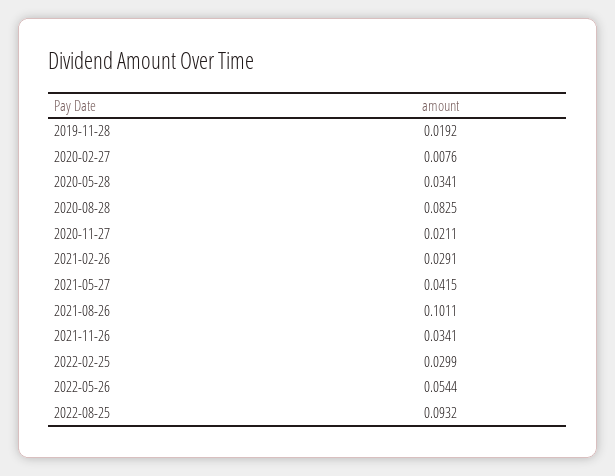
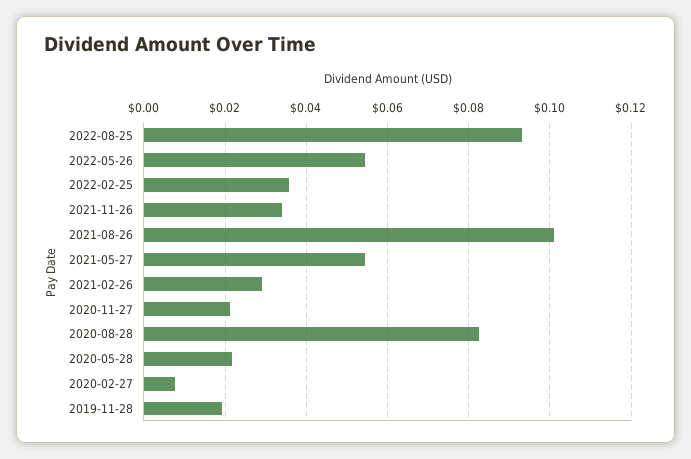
2020-05-28: 0.0341 -> 0.022
2021-05-27: 0.0415 -> 0.054
2022-02-25: 0.0299 -> 0.036

